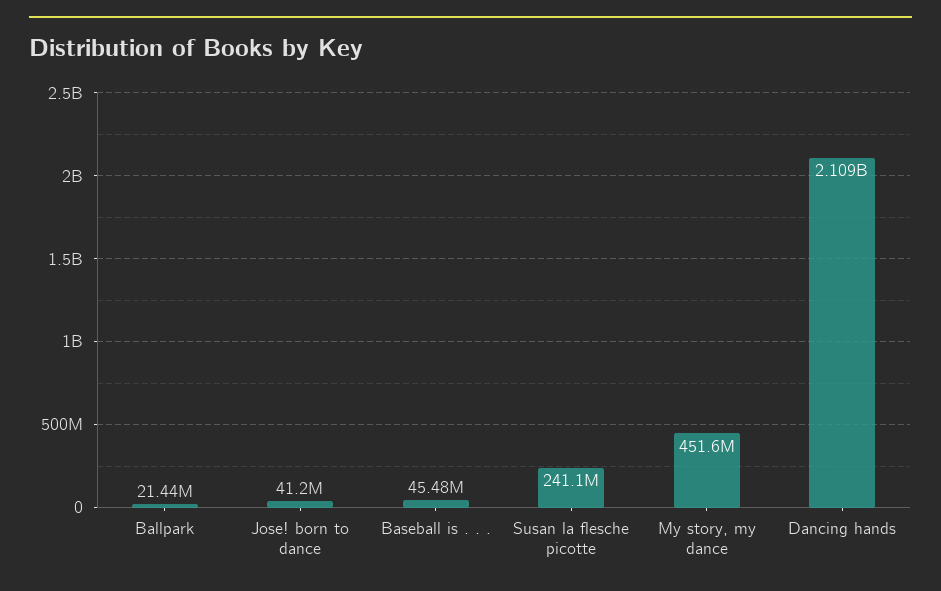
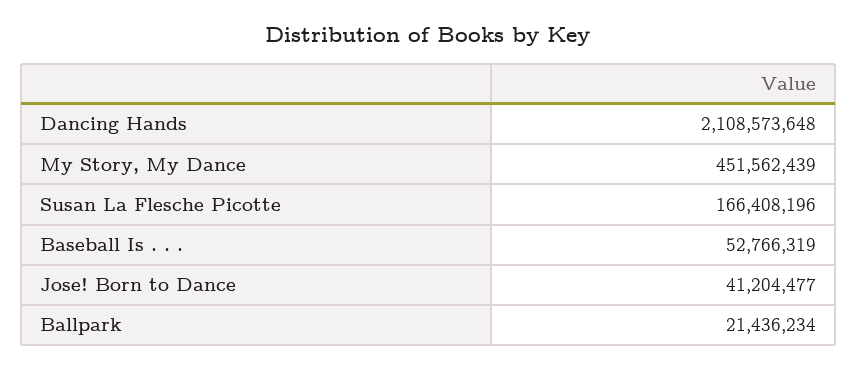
Baseball is . . .: 45480000 -> 52766319
Susan la flesche picotte: 241100000 -> 166408196

